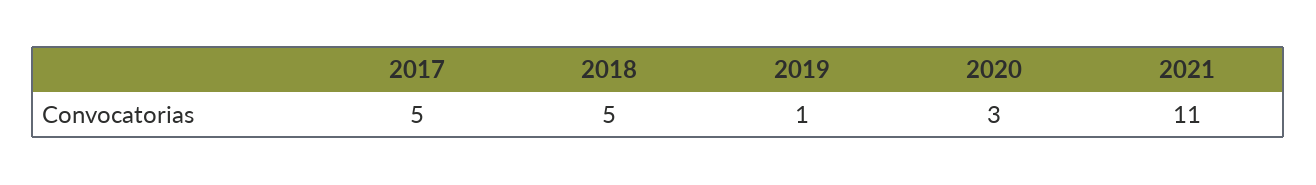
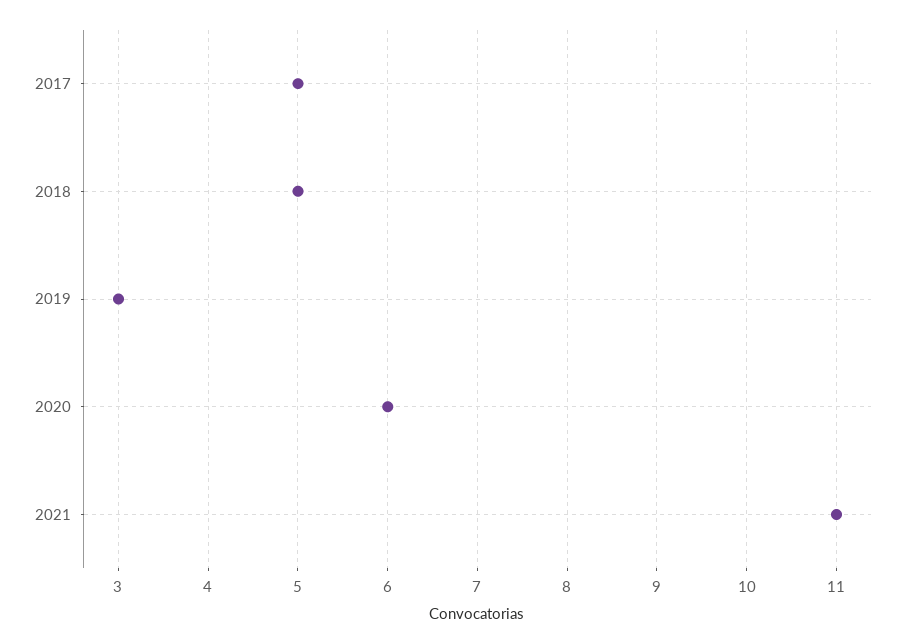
2019: 1 -> 3
2020: 3 -> 6

